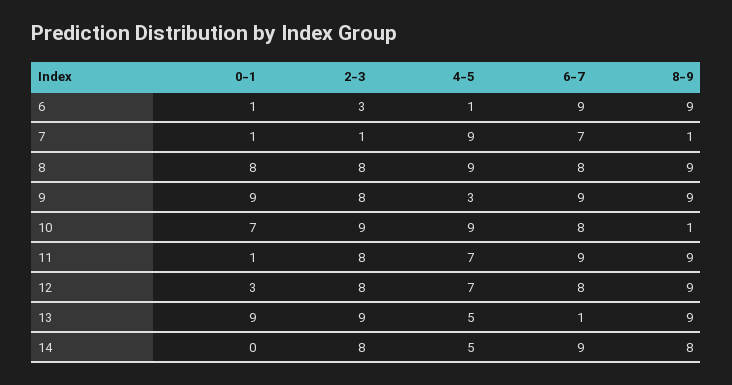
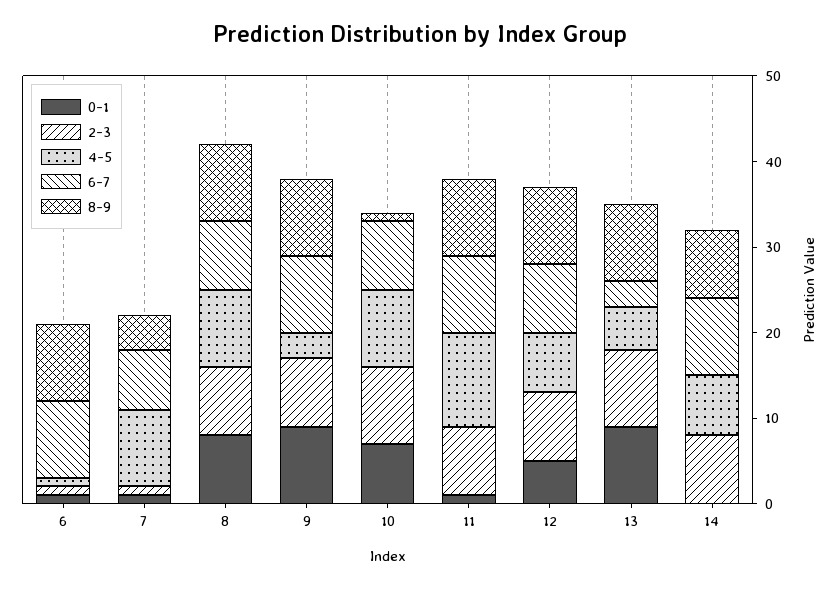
2-3, 6: 3 -> 1
8-9, 7: 1 -> 4
4-5, 11: 7 -> 11
0-1, 12: 3 -> 5
6-7, 13: 1 -> 3
4-5, 14: 5 -> 7

